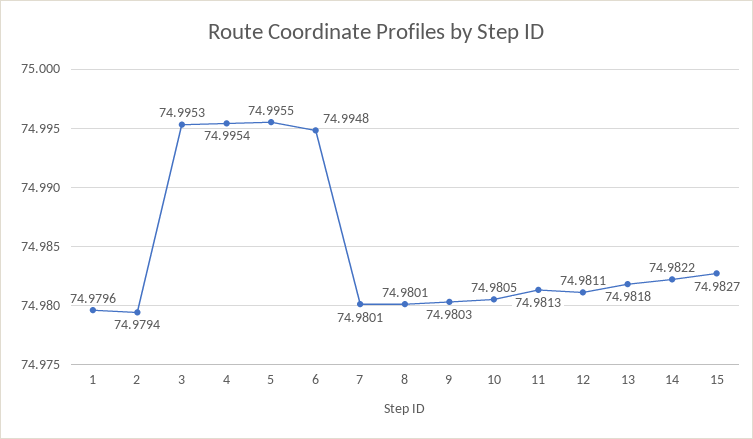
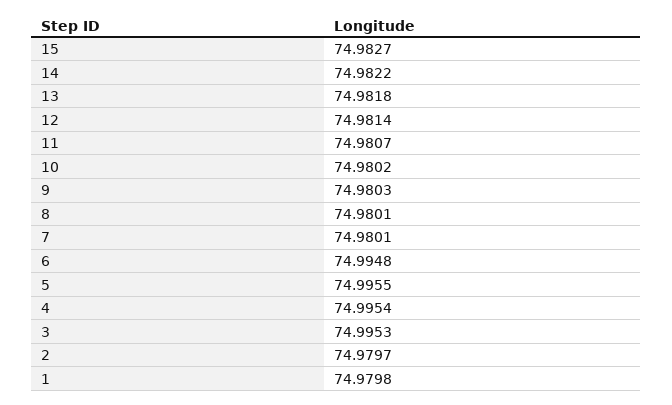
1: 74.9796 -> 74.9798
2: 74.9794 -> 74.9797
10: 74.9805 -> 74.9802
11: 74.9813 -> 74.9807
12: 74.9811 -> 74.9814

